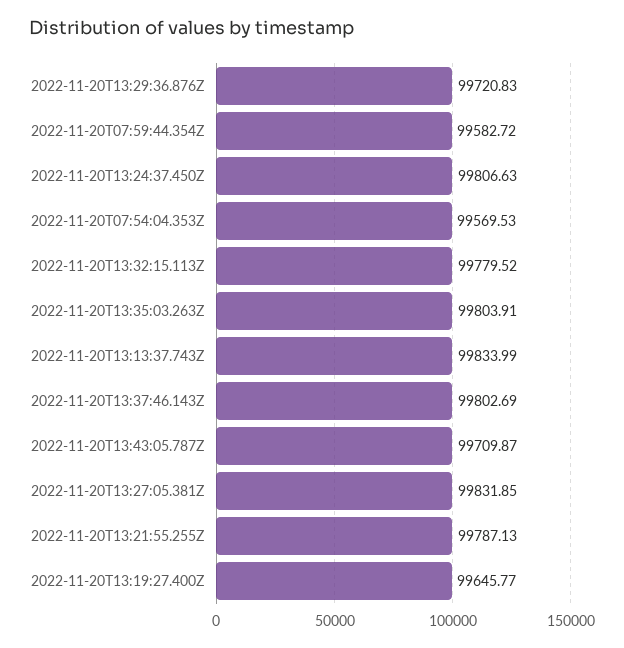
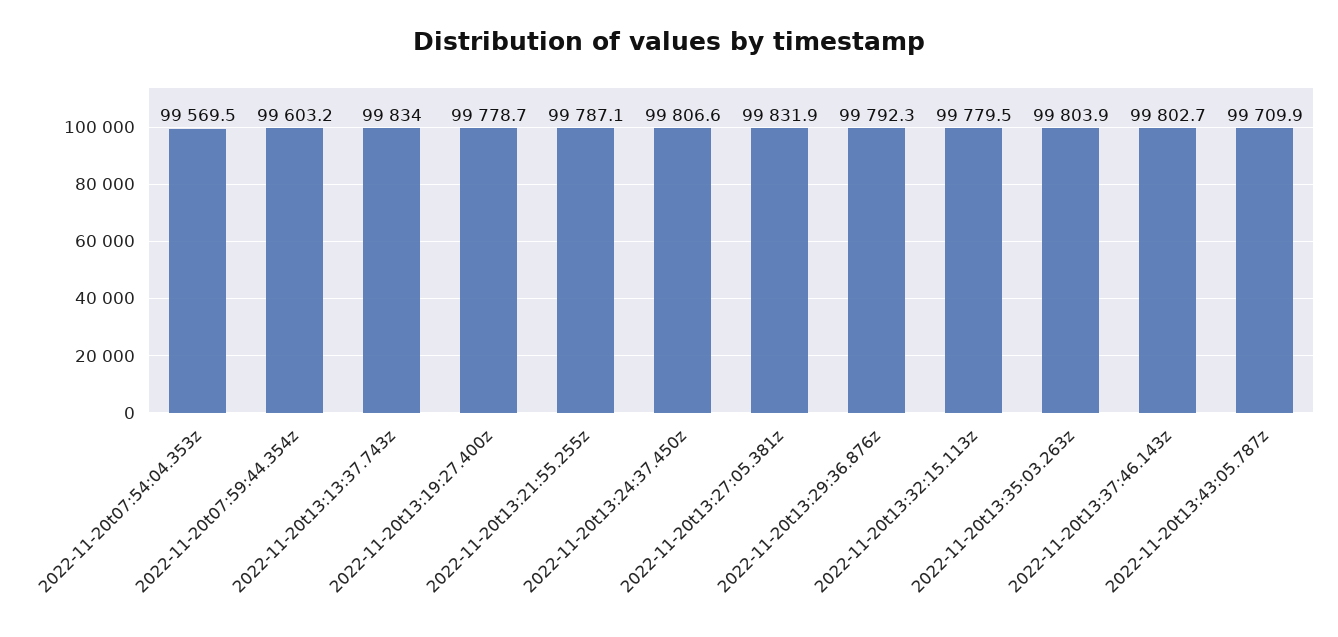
2022-11-20T13:29:36.876Z: 99720.83 -> 99792.3
2022-11-20T07:59:44.354Z: 99582.72 -> 99603.2
2022-11-20T13:19:27.400Z: 99645.77 -> 99778.7

